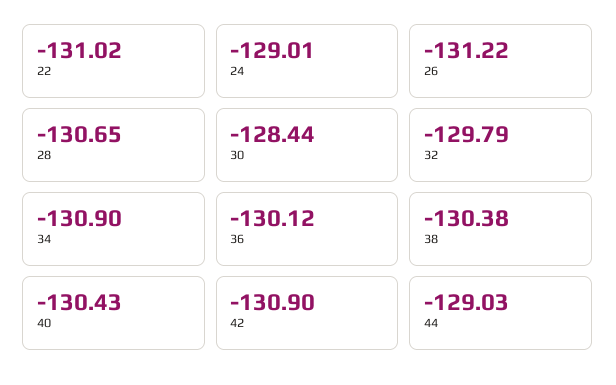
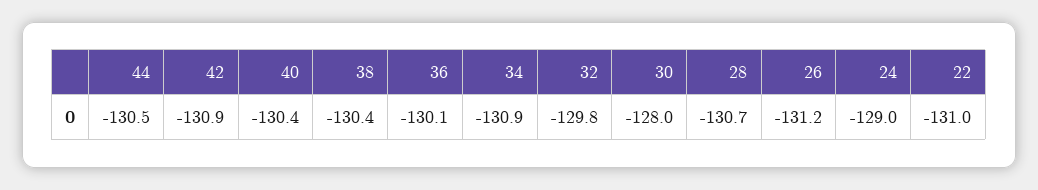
30: -128.44 -> -128
44: -129.03 -> -130.5

